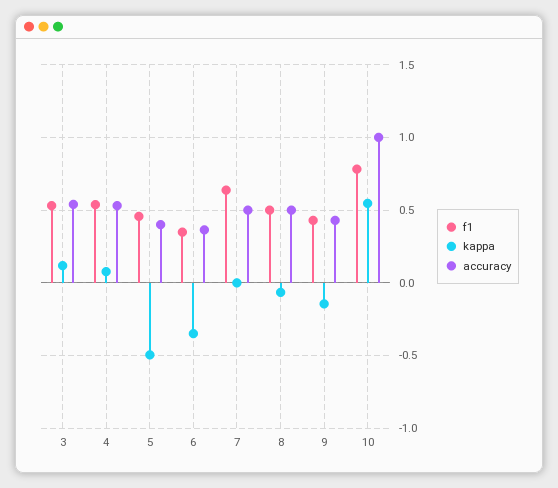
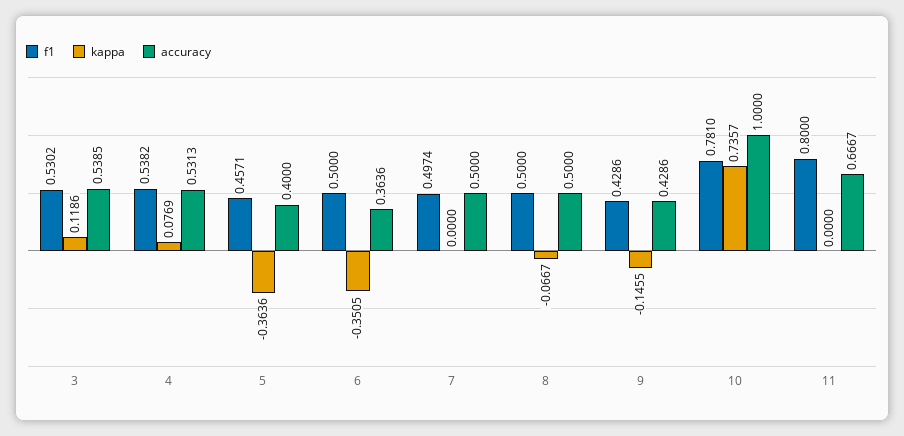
kappa, 5: -0.5 -> -0.3636
f1, 6: 0.35 -> 0.5
f1, 7: 0.65 -> 0.4974
kappa, 10: 0.55 -> 0.7357
f1, 11: none -> 0.8
kappa, 11: none -> 0
accuracy, 11: none -> 0.6667

